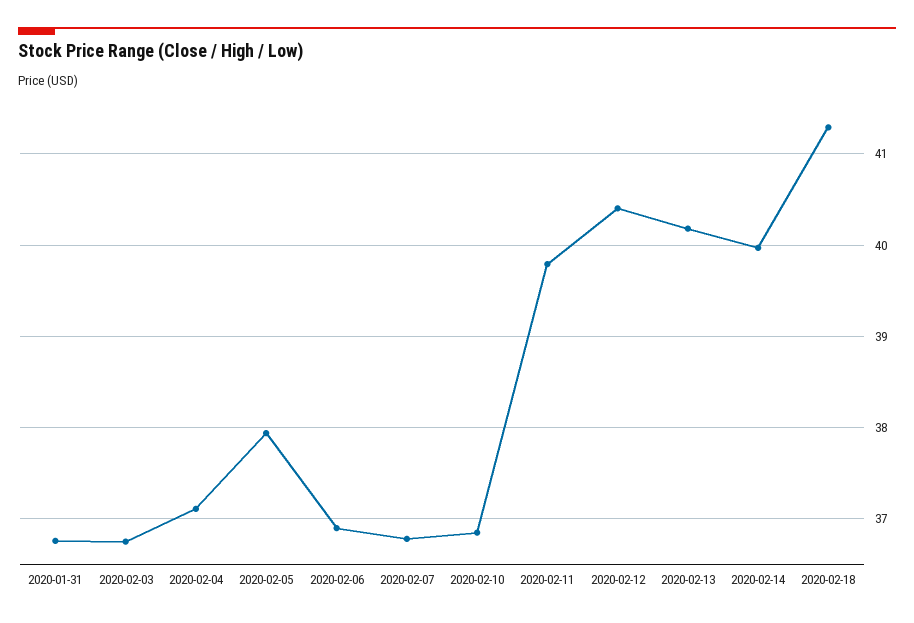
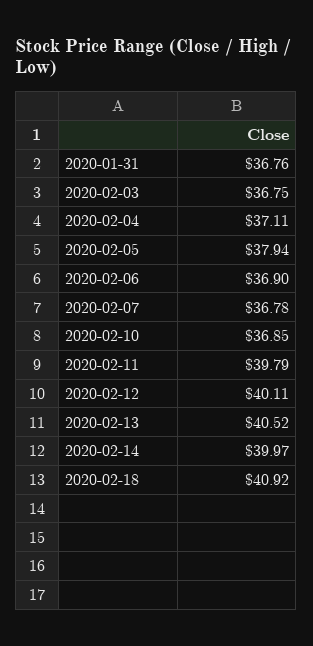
2020-02-12: 40.4 -> 40.11
2020-02-13: 40.2 -> 40.52
2020-02-18: 41.3 -> 40.92

